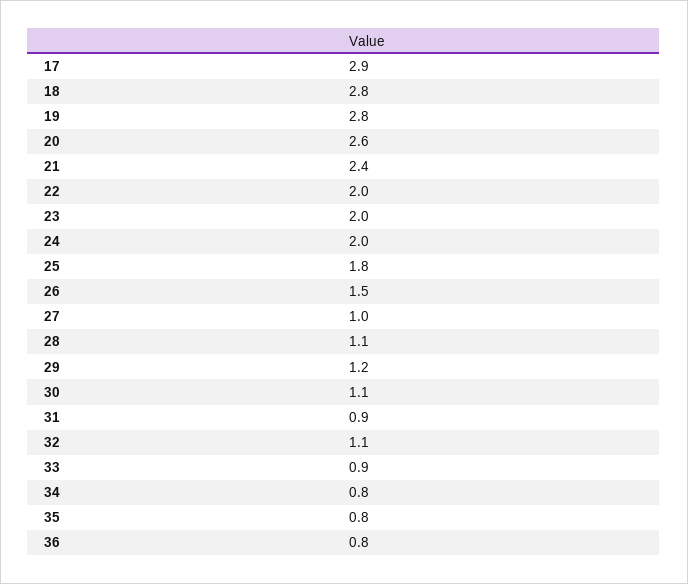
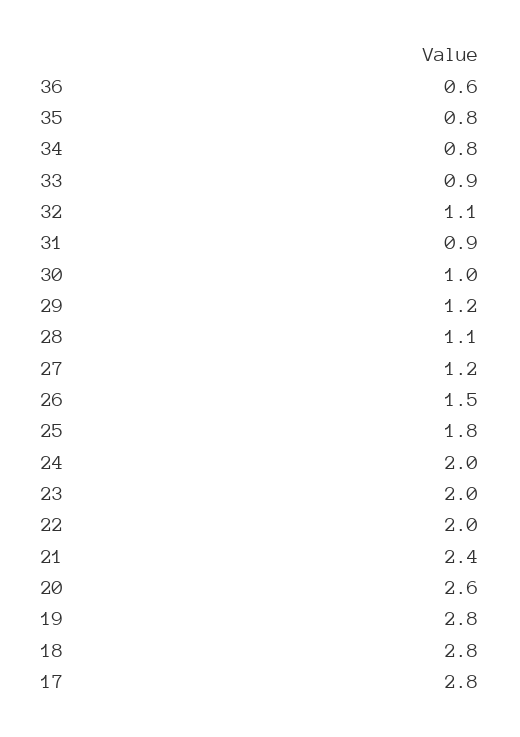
17: 2.9 -> 2.8
27: 1 -> 1.2
30: 1.1 -> 1
36: 0.8 -> 0.6

